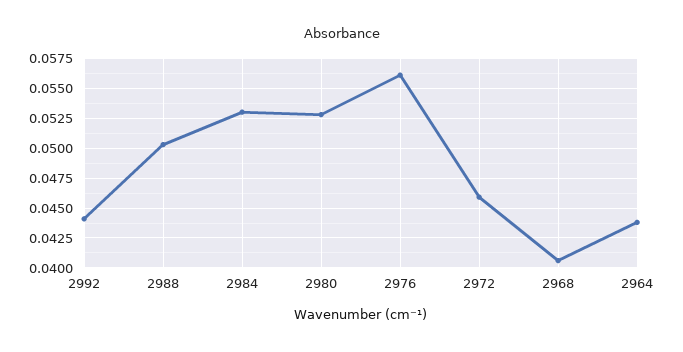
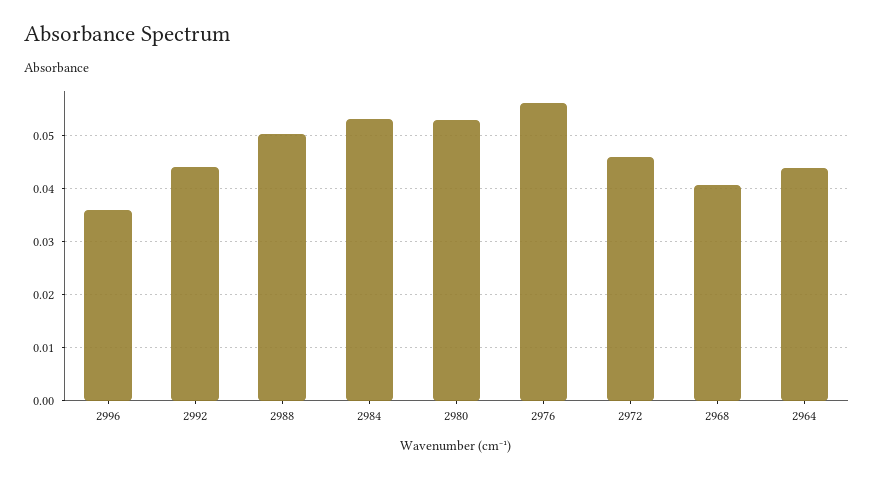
2996: none -> 0.036

